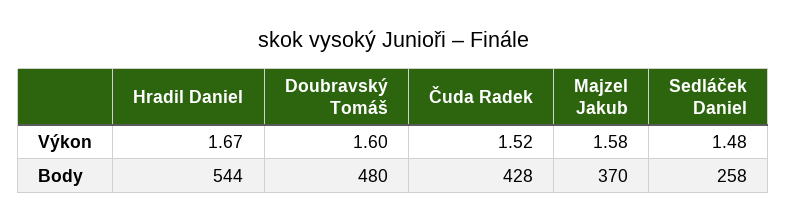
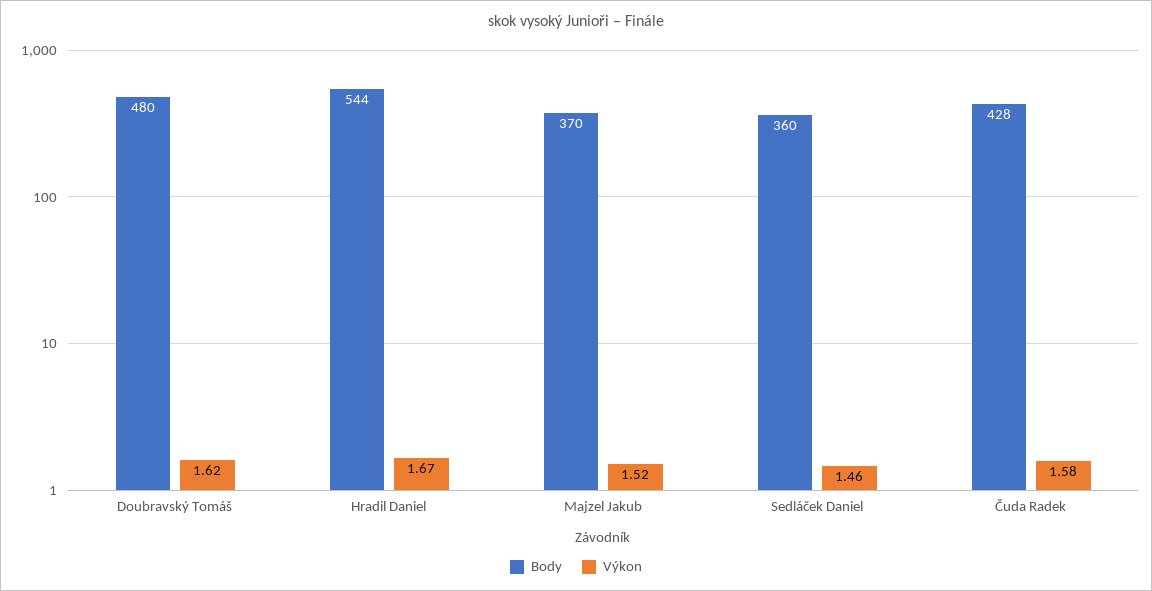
Výkon, Doubravský Tomáš: 1.6 -> 1.62
Výkon, Čuda Radek: 1.52 -> 1.58
Výkon, Majzel Jakub: 1.58 -> 1.52
Výkon, Sedláček Daniel: 1.48 -> 1.46
Body, Sedláček Daniel: 258 -> 360

